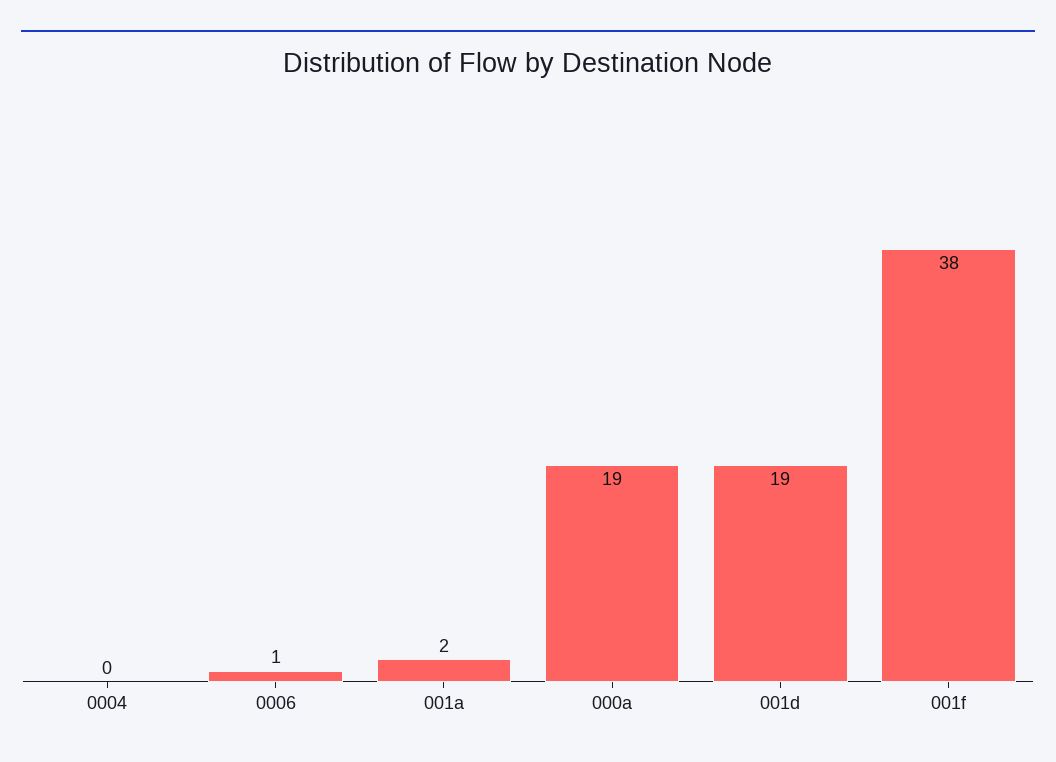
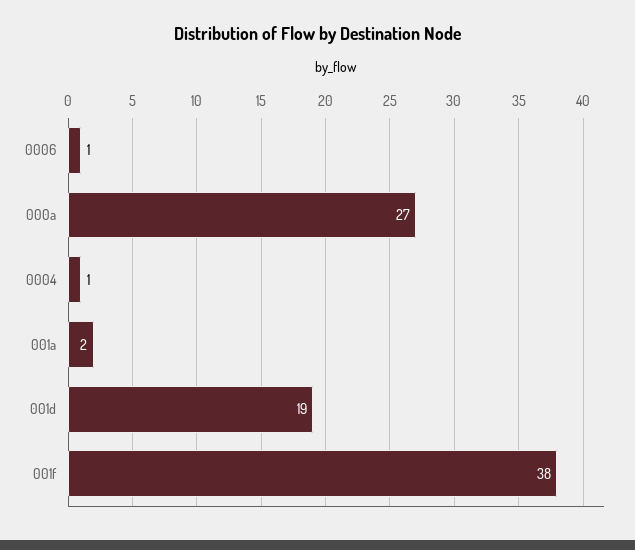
0004: 0 -> 1
000a: 19 -> 27

